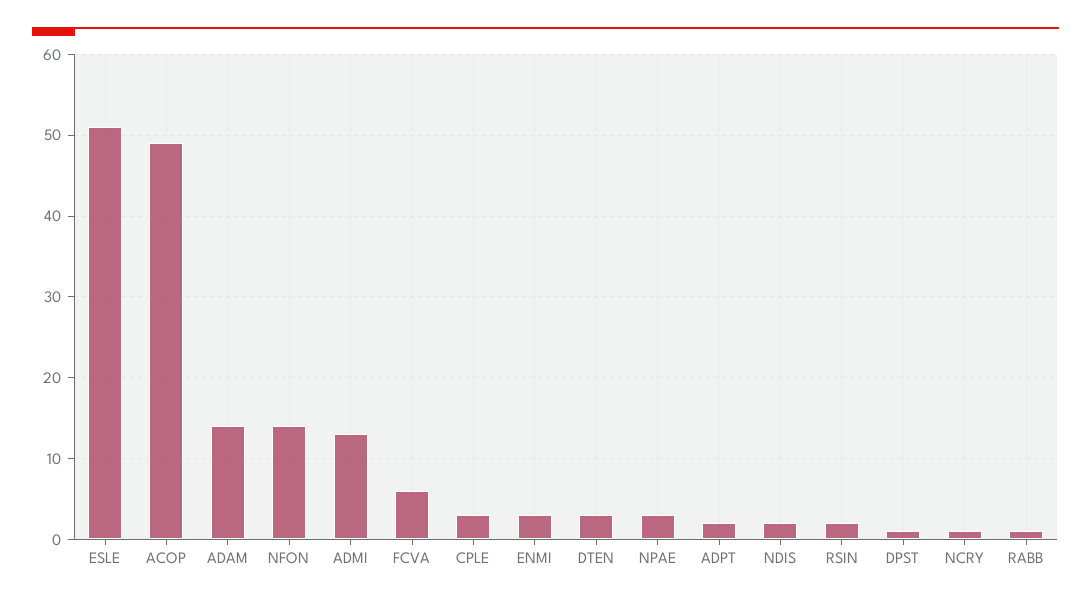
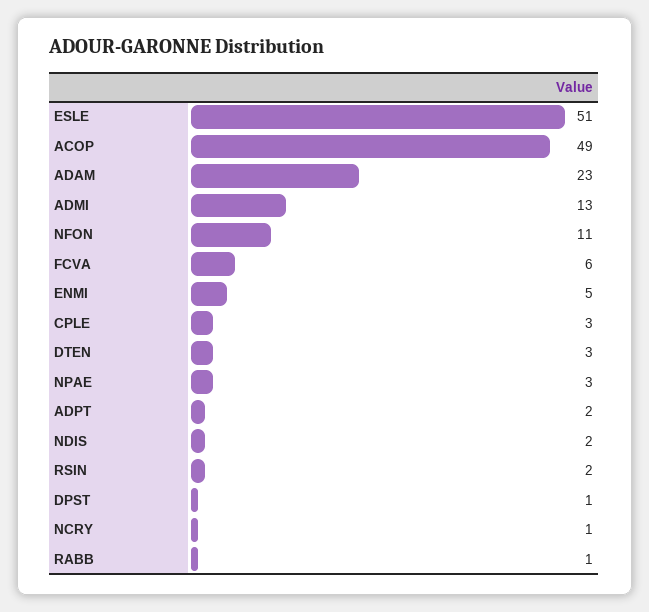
ADAM: 14 -> 23
NFON: 14 -> 11
ENMI: 3 -> 5

